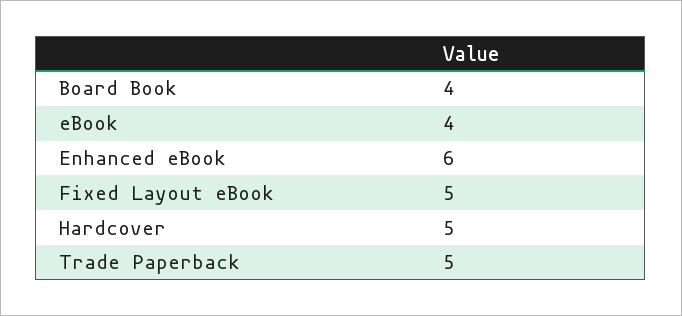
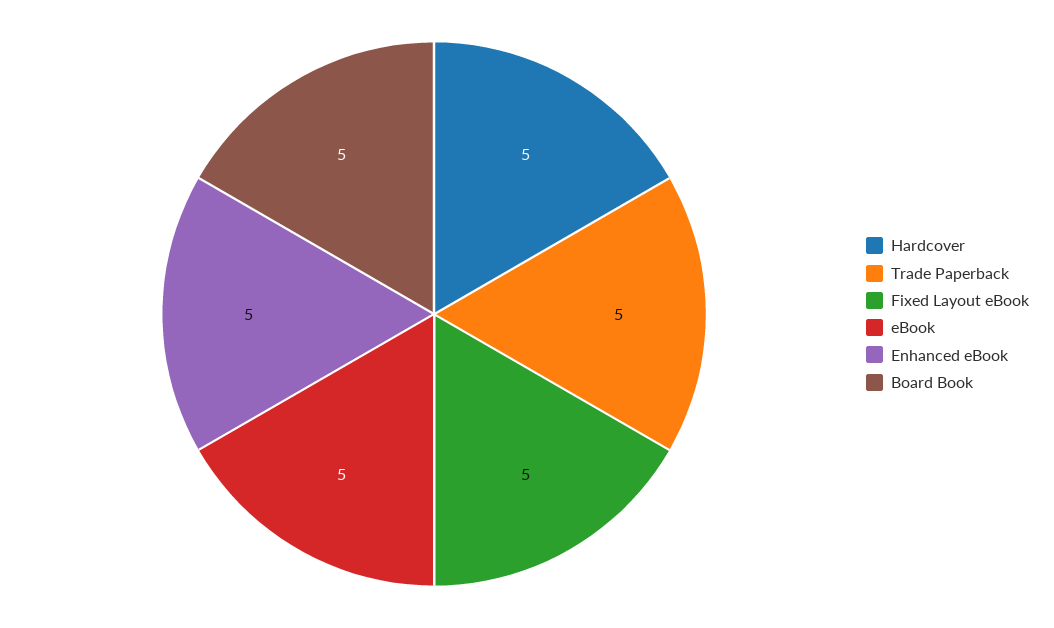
Board Book: 4 -> 5
eBook: 4 -> 5
Enhanced eBook: 6 -> 5

